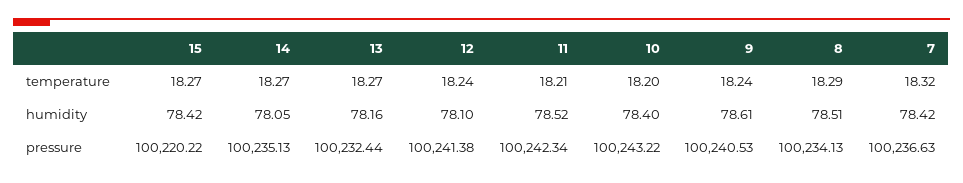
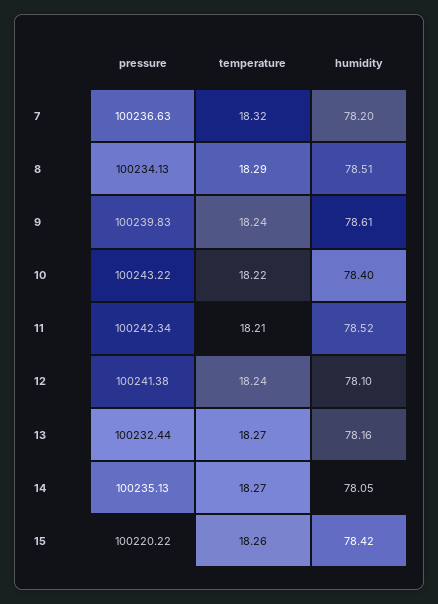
15, temperature: 18.27 -> 18.26
10, temperature: 18.2 -> 18.22
7, humidity: 78.42 -> 78.2
9, pressure: 100240.53 -> 100239.83

